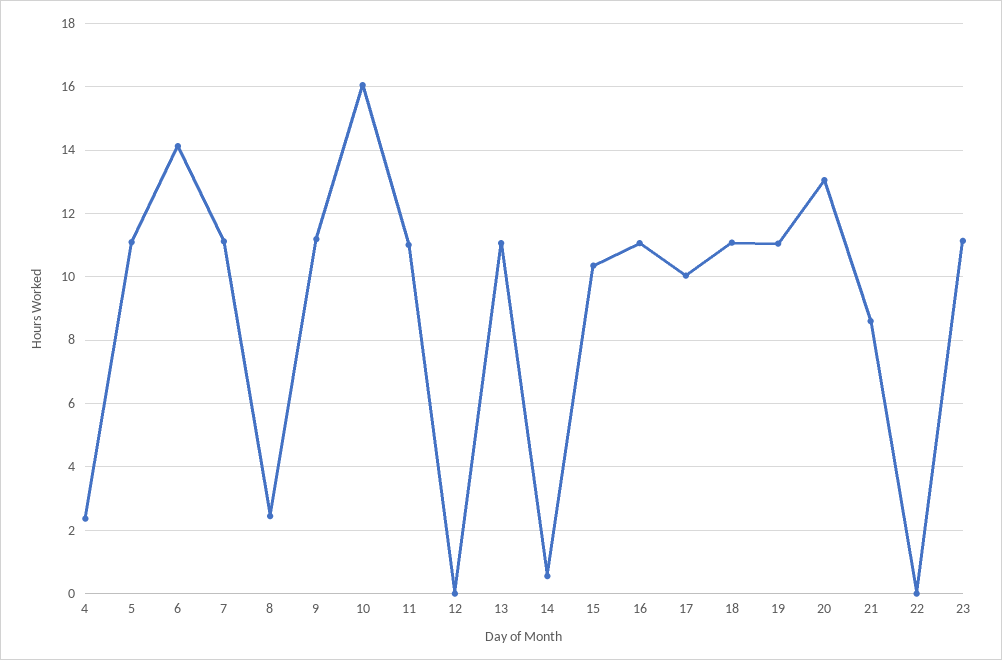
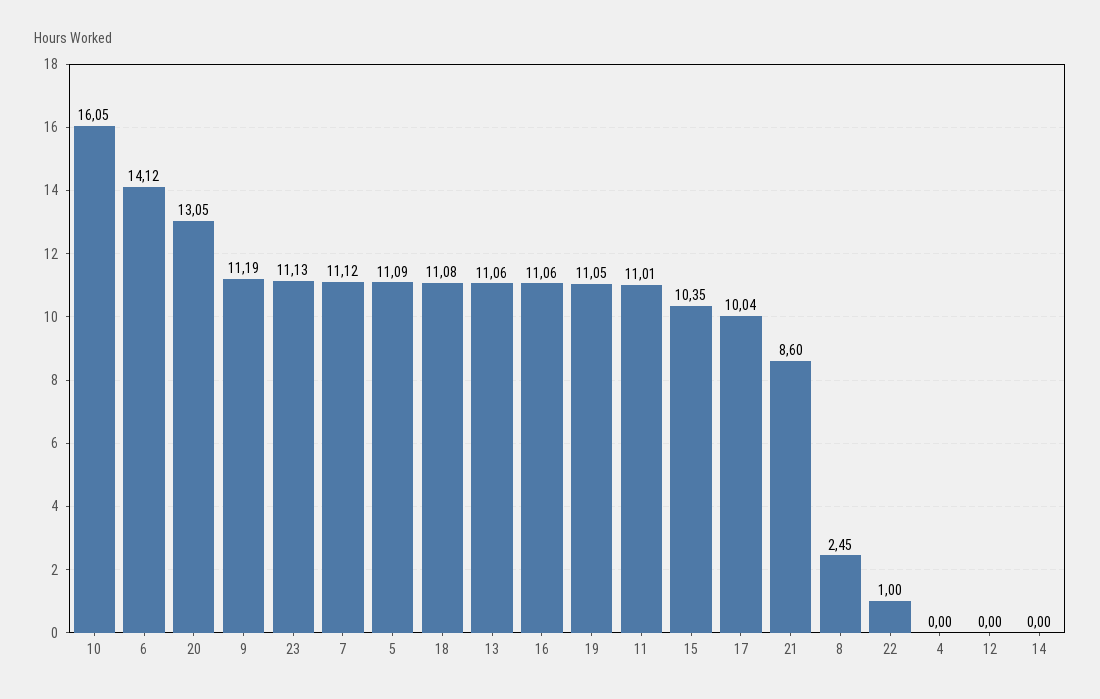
4: 2.4 -> 0
14: 0.6 -> 0
22: 0 -> 1

